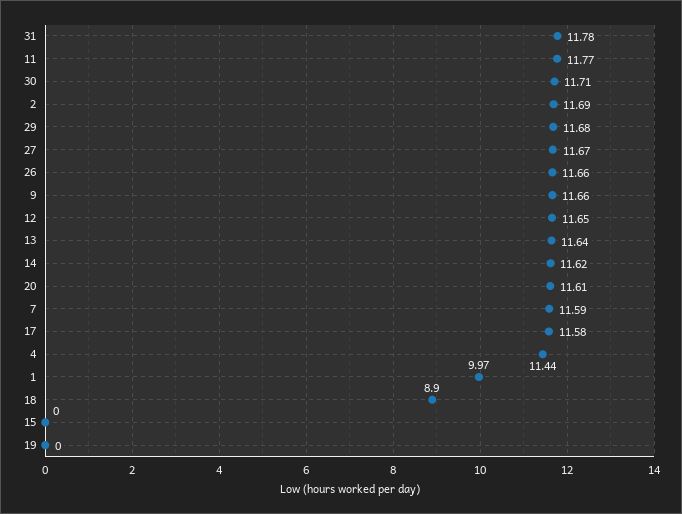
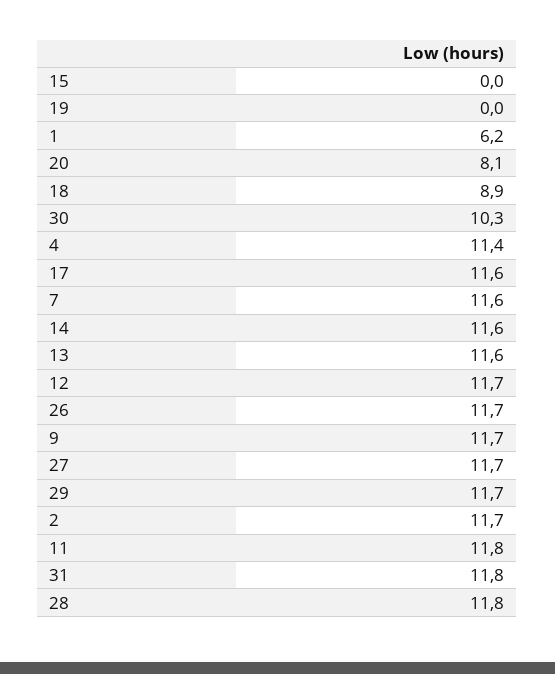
30: 11.71 -> 10.3
20: 11.61 -> 8.1
1: 9.97 -> 6.2
28: none -> 11.8

